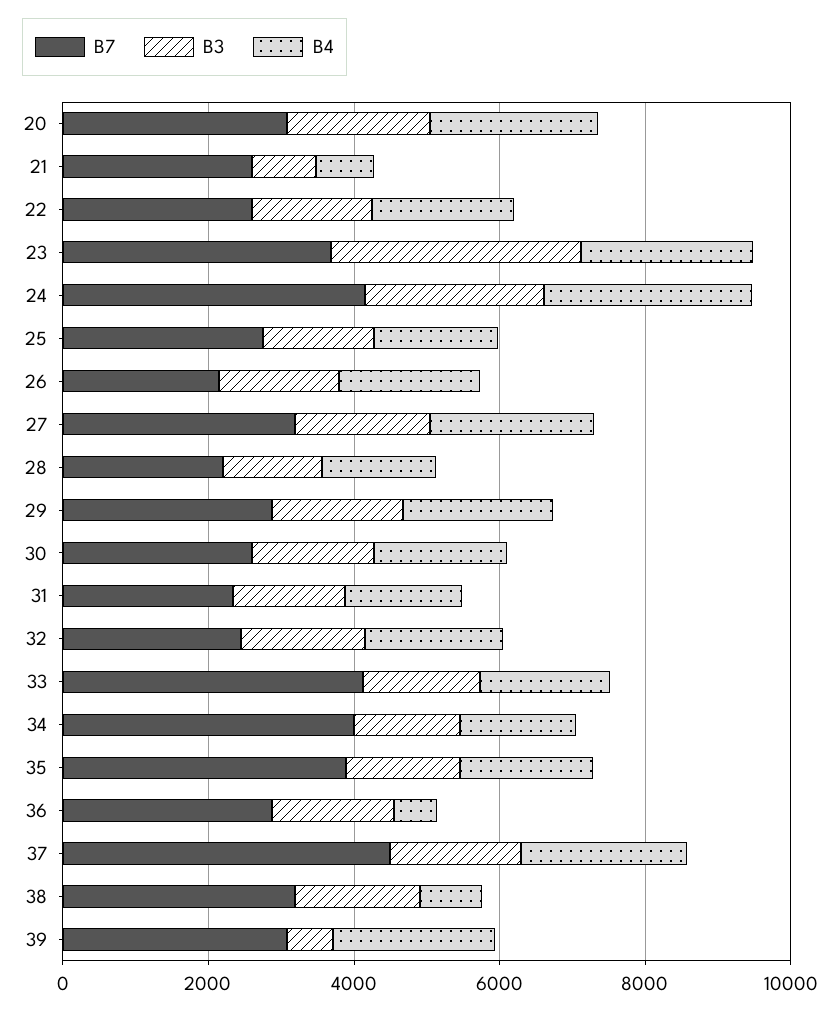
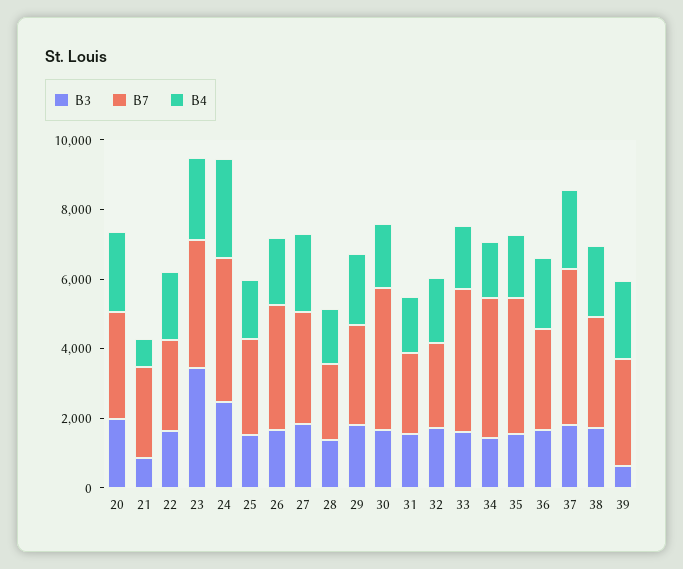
B7, 26: 2000 -> 3500
B7, 30: 2500 -> 4000
B4, 36: 500 -> 2000
B4, 38: 1000 -> 2000

